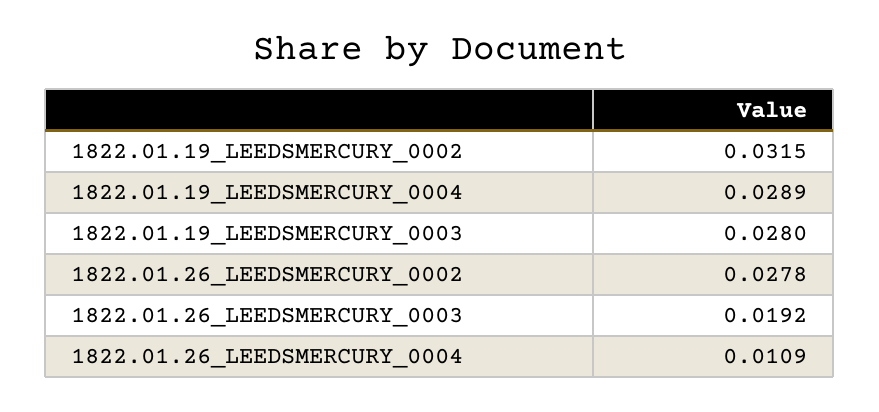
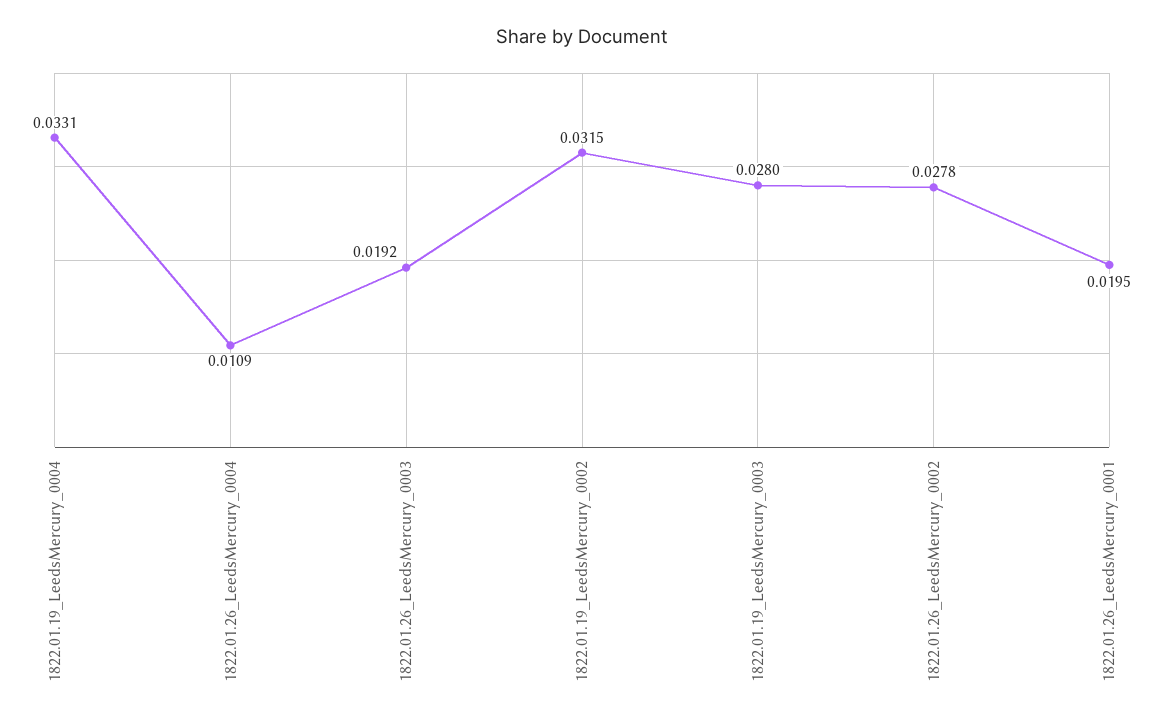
1822.01.19_LEEDSMERCURY_0004: 0.0289 -> 0.0331
1822.01.26_LeedsMercury_0001: none -> 0.0195

